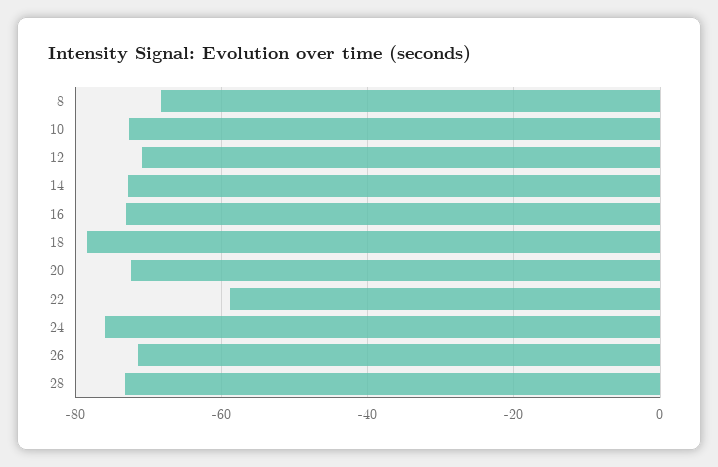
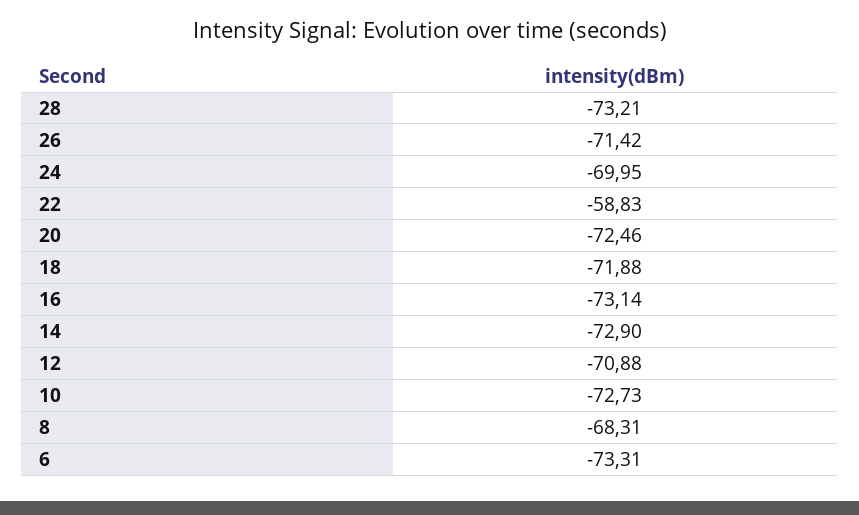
18: -78 -> -71.88
24: -76 -> -69.95
6: none -> -73.31

